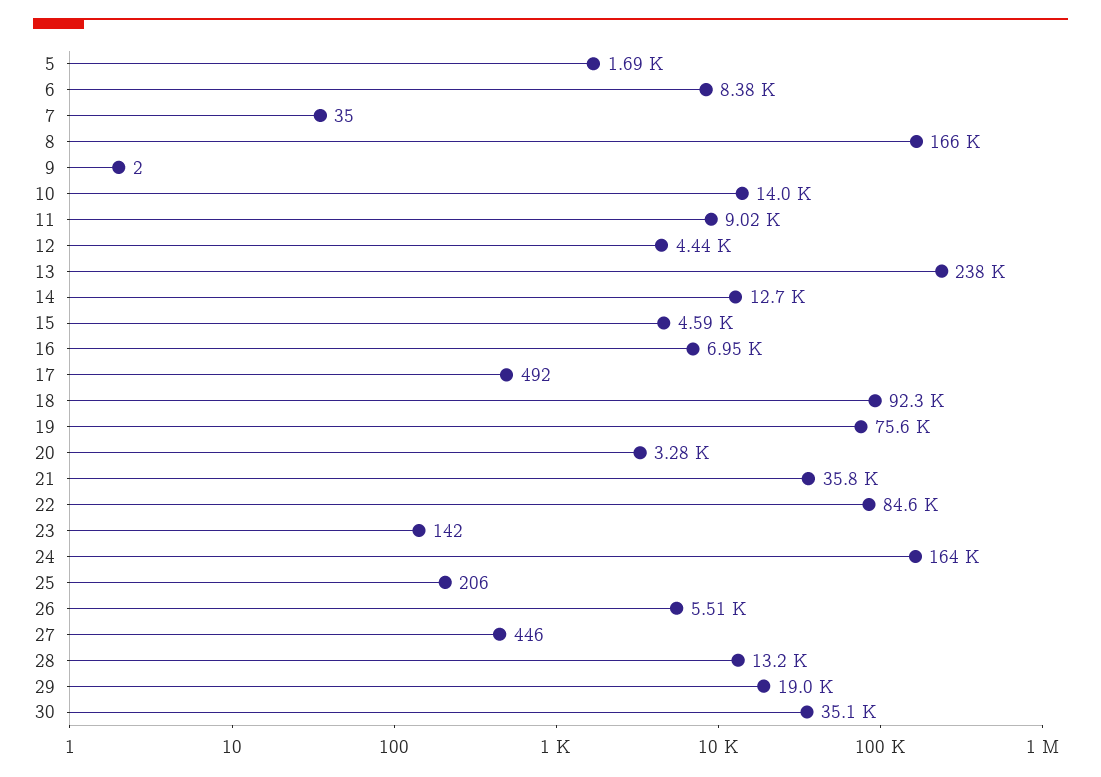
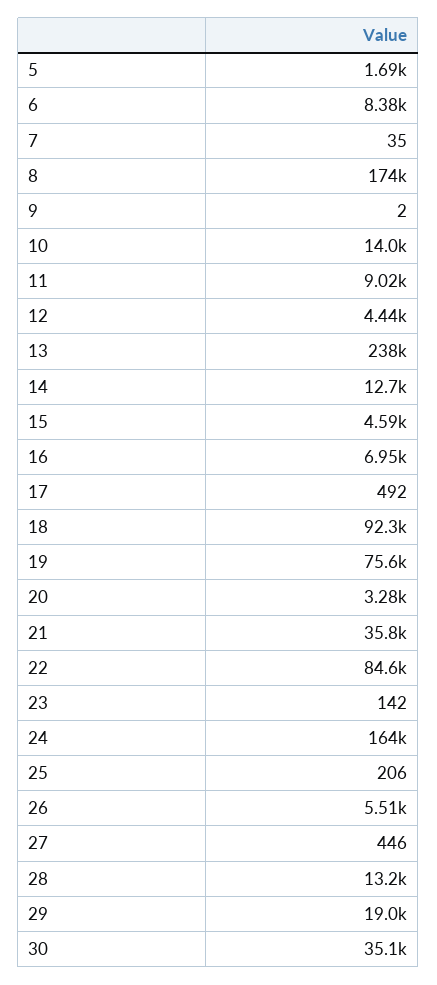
8: 166000 -> 174000

